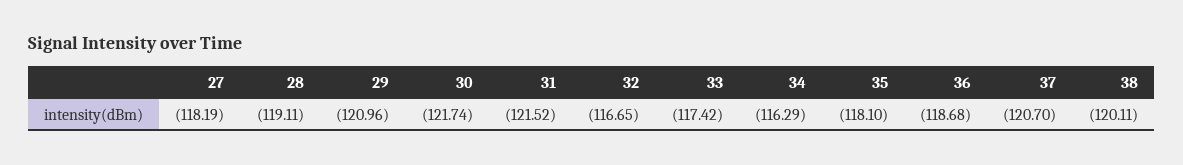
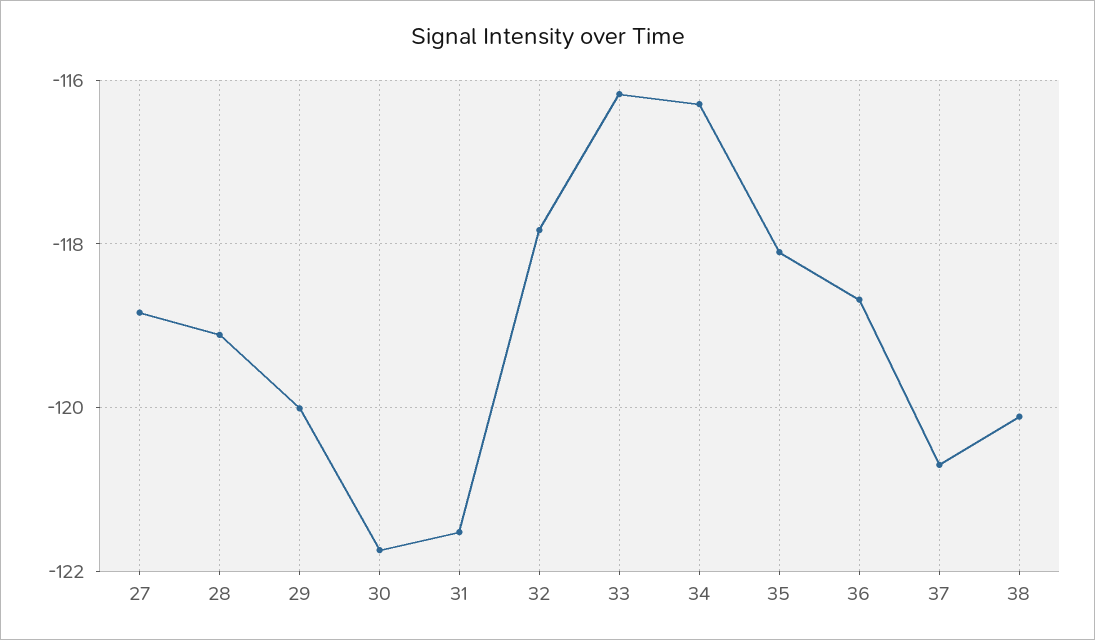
27: -118.19 -> -118.8
29: -120.96 -> -120
32: -116.65 -> -117.8
33: -117.42 -> -116.2

